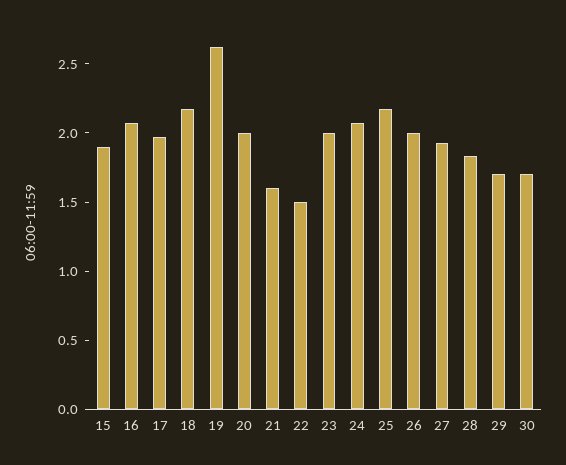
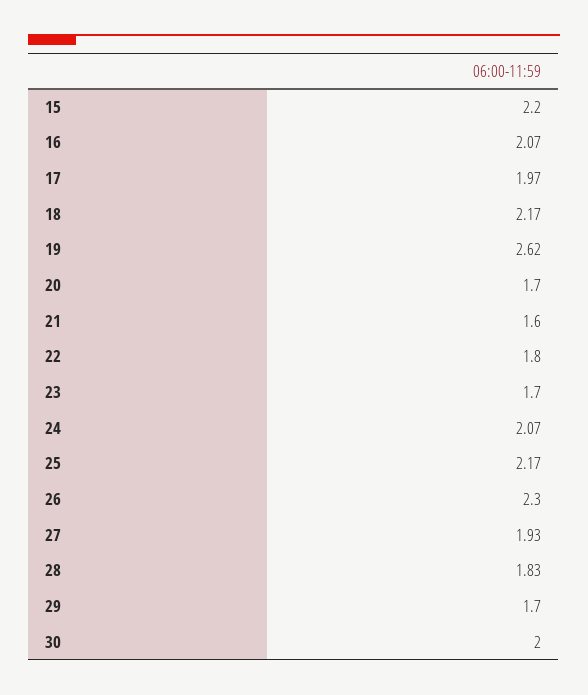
15: 1.9 -> 2.2
20: 2 -> 1.7
22: 1.5 -> 1.8
23: 2 -> 1.7
26: 2 -> 2.3
30: 1.7 -> 2

